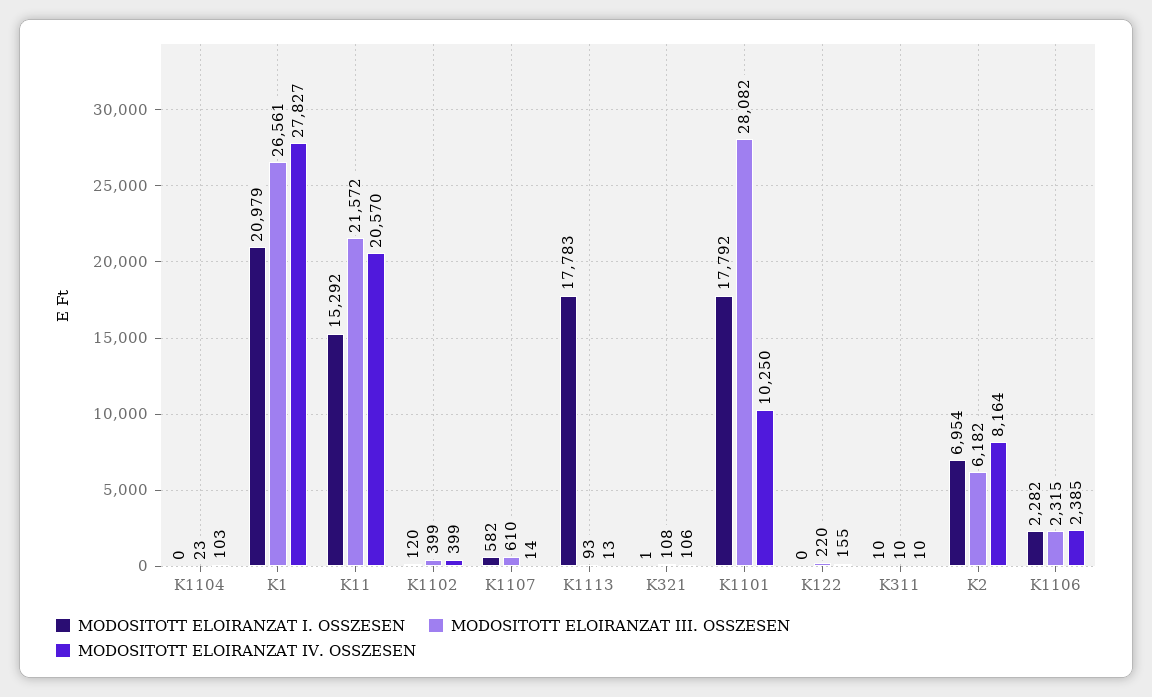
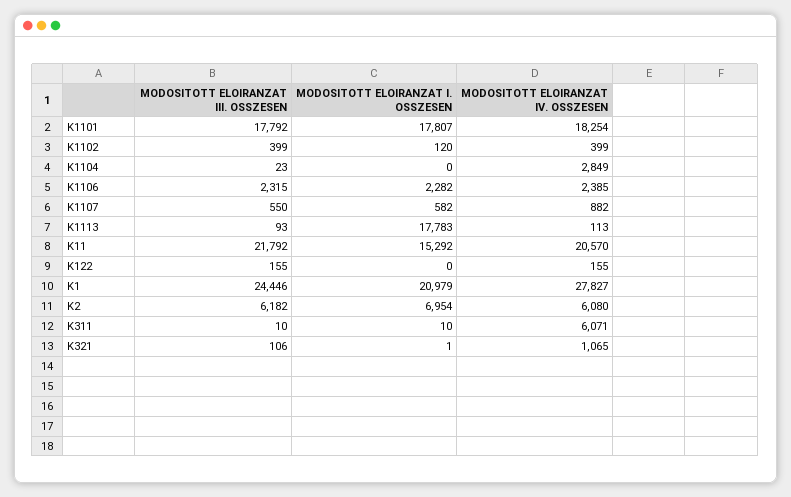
MODOSITOTT ELOIRANZAT IV. OSSZESEN, K1104: 103 -> 2849
MODOSITOTT ELOIRANZAT III. OSSZESEN, K1: 26561 -> 24446
MODOSITOTT ELOIRANZAT III. OSSZESEN, K11: 21572 -> 21792
MODOSITOTT ELOIRANZAT III. OSSZESEN, K1107: 610 -> 550
MODOSITOTT ELOIRANZAT IV. OSSZESEN, K1107: 14 -> 882
MODOSITOTT ELOIRANZAT IV. OSSZESEN, K1113: 13 -> 113
MODOSITOTT ELOIRANZAT III. OSSZESEN, K321: 108 -> 106
MODOSITOTT ELOIRANZAT IV. OSSZESEN, K321: 106 -> 1065
MODOSITOTT ELOIRANZAT I. OSSZESEN, K1101: 17792 -> 17807
MODOSITOTT ELOIRANZAT III. OSSZESEN, K1101: 28082 -> 17792
MODOSITOTT ELOIRANZAT IV. OSSZESEN, K1101: 10250 -> 18254
MODOSITOTT ELOIRANZAT III. OSSZESEN, K122: 220 -> 155
MODOSITOTT ELOIRANZAT IV. OSSZESEN, K311: 10 -> 6071
MODOSITOTT ELOIRANZAT IV. OSSZESEN, K2: 8164 -> 6080

